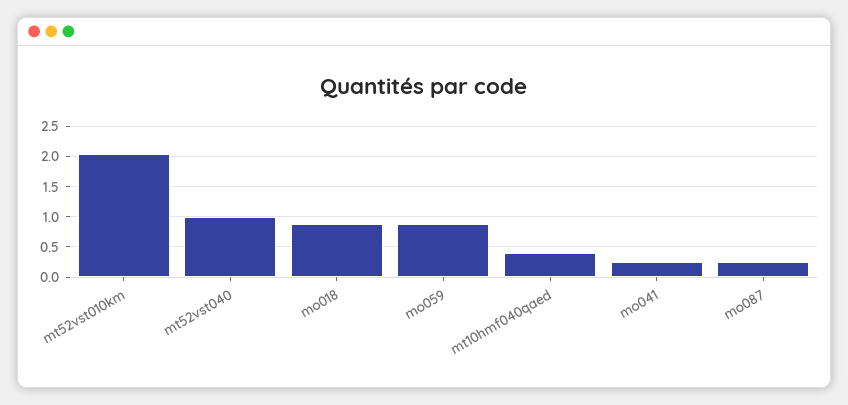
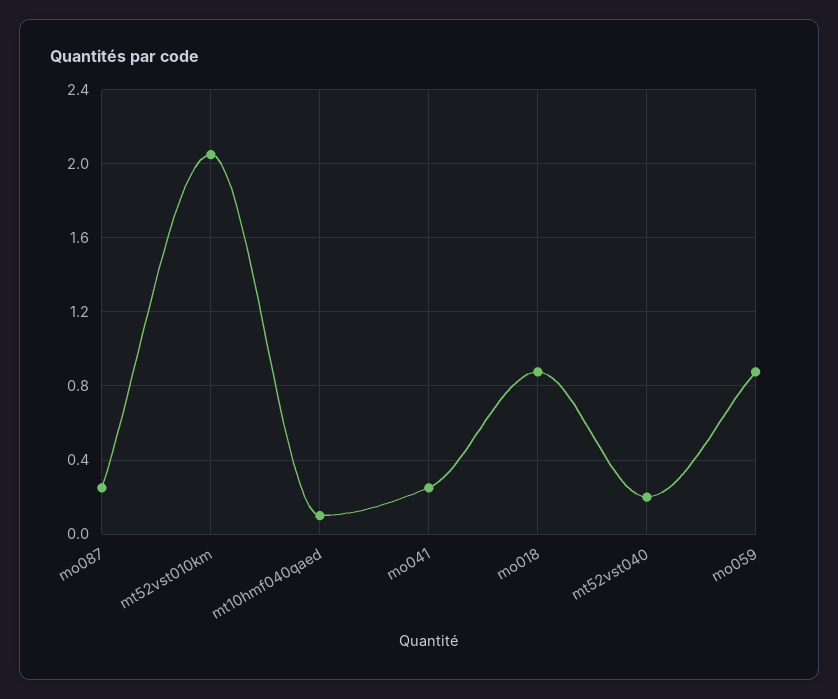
mt52vst040: 1 -> 0.2
mt10hmf040qaed: 0.4 -> 0.1

